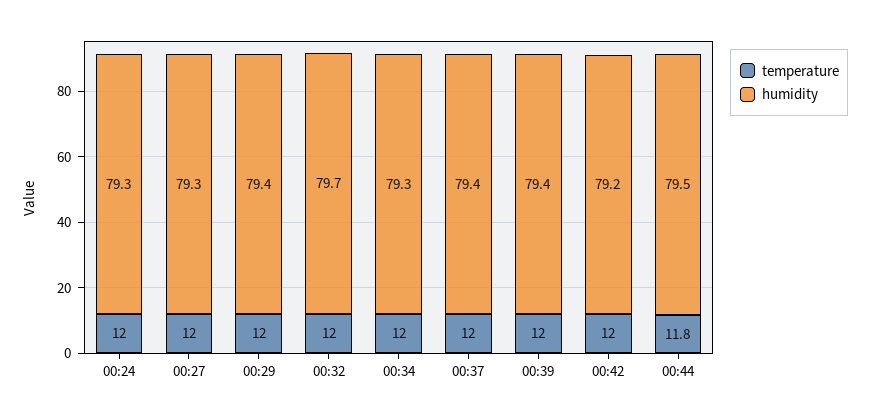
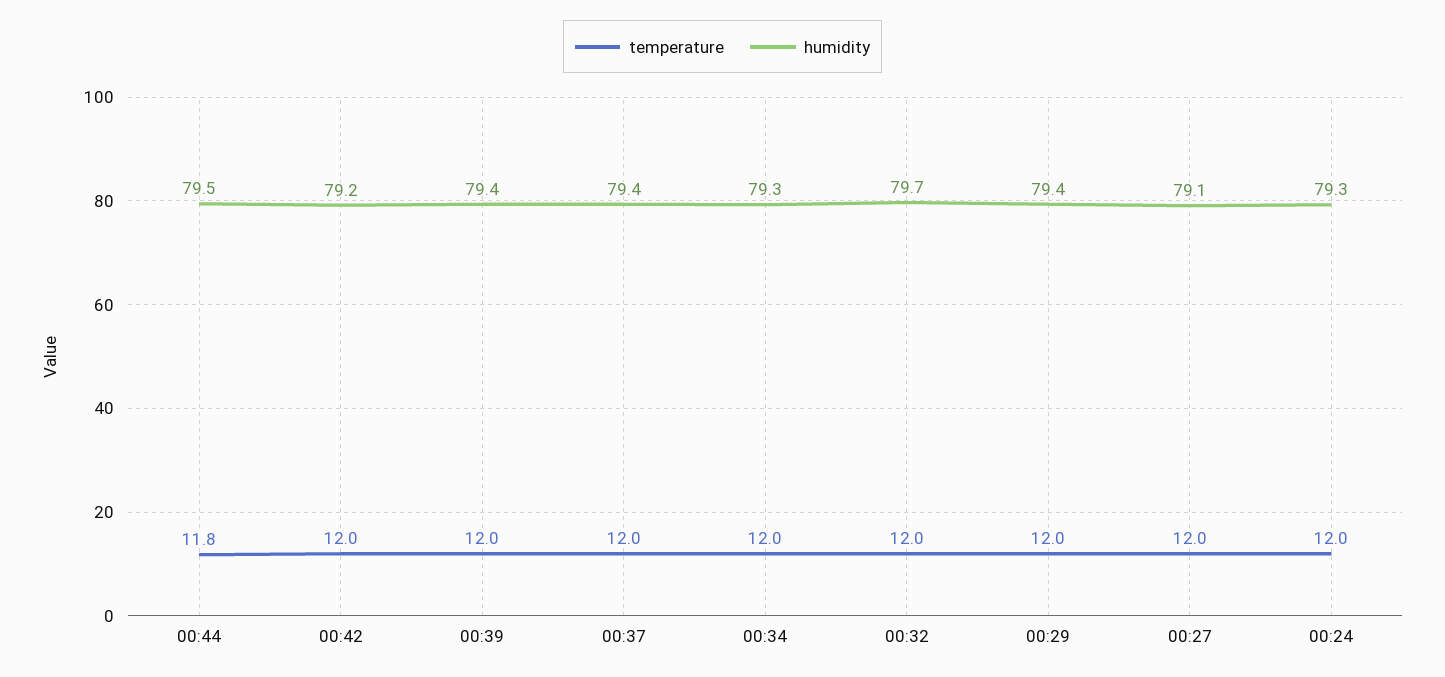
humidity, 00:27: 79.3 -> 79.1

